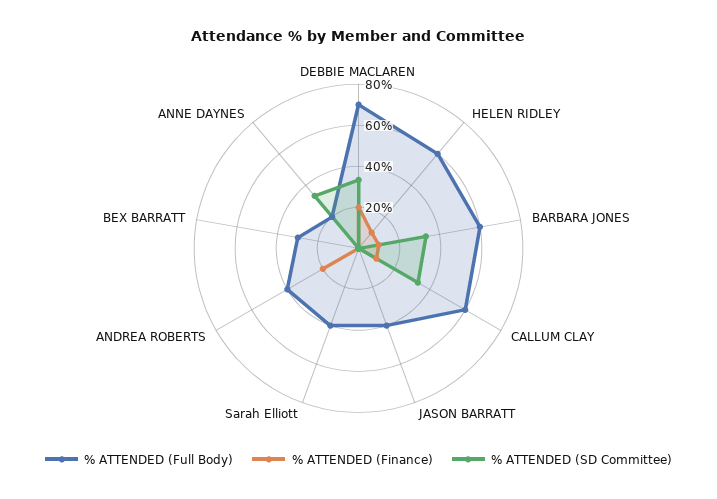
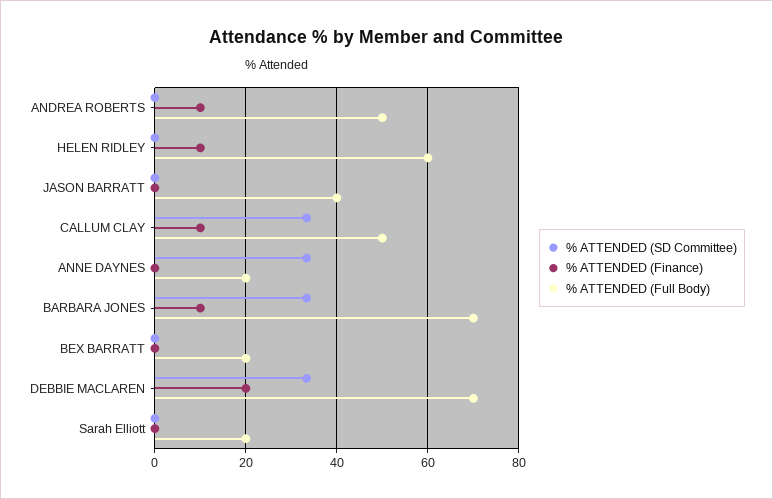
% ATTENDED (Full Body), BARBARA JONES: 60 -> 70
% ATTENDED (Full Body), CALLUM CLAY: 60 -> 50
% ATTENDED (Full Body), Sarah Elliott: 40 -> 20
% ATTENDED (Full Body), ANDREA ROBERTS: 40 -> 50
% ATTENDED (Finance), ANDREA ROBERTS: 20 -> 10
% ATTENDED (Full Body), BEX BARRATT: 30 -> 20

